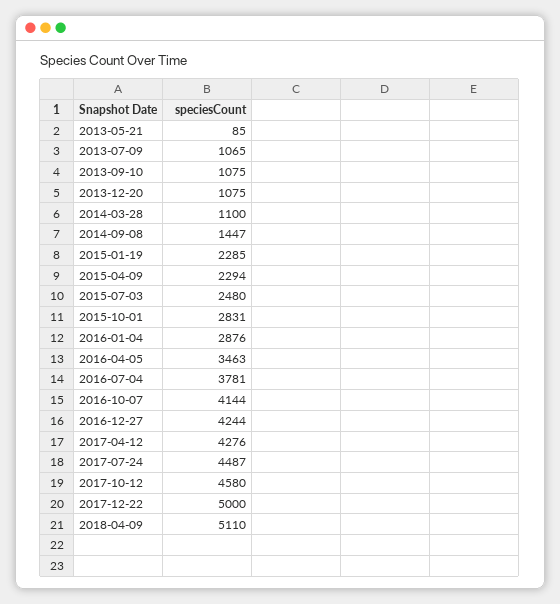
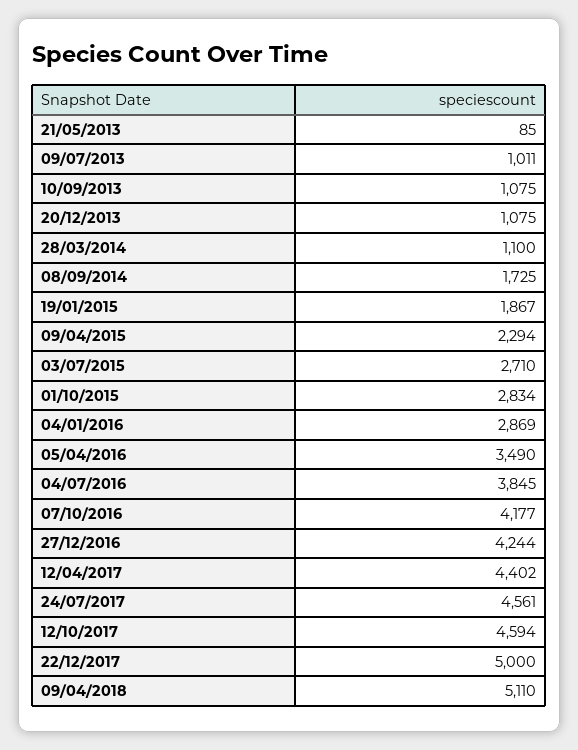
2013-07-09: 1065 -> 1011
2014-09-08: 1447 -> 1725
2015-01-19: 2285 -> 1867
2015-07-03: 2480 -> 2710
2015-10-01: 2831 -> 2834
2016-01-04: 2876 -> 2869
2016-04-05: 3463 -> 3490
2016-07-04: 3781 -> 3845
2016-10-07: 4144 -> 4177
2017-04-12: 4276 -> 4402
2017-07-24: 4487 -> 4561
2017-10-12: 4580 -> 4594

